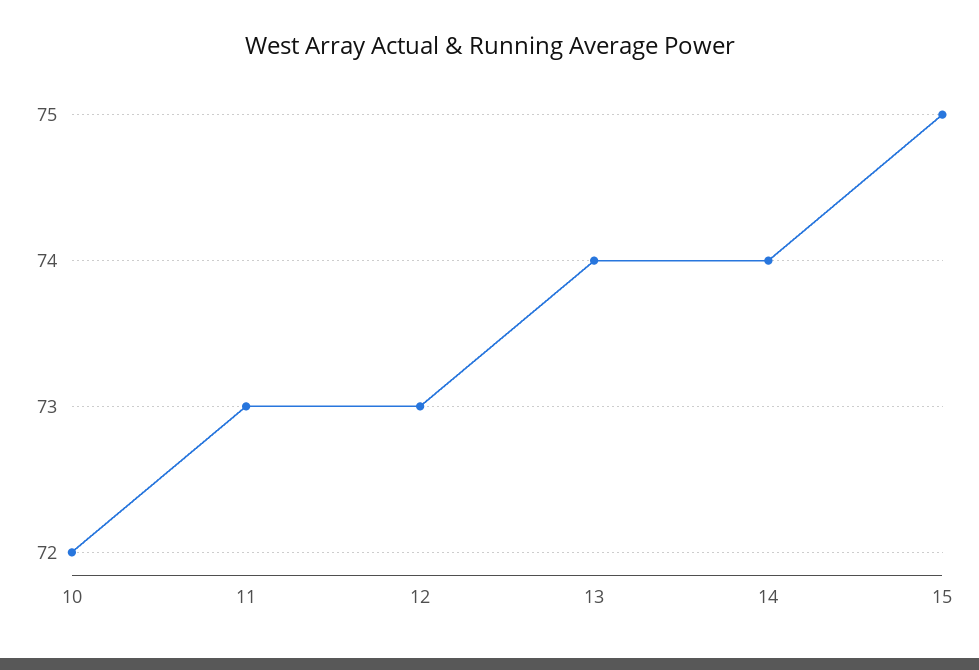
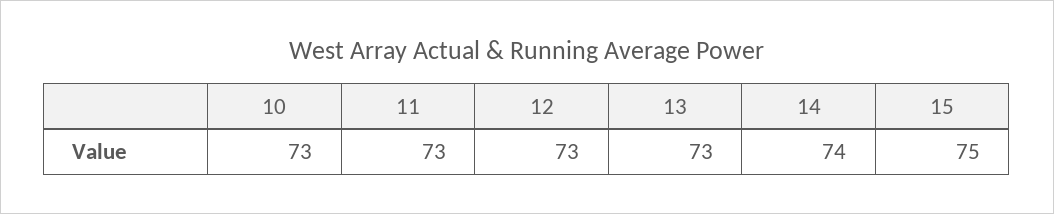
10: 72 -> 73
13: 74 -> 73

